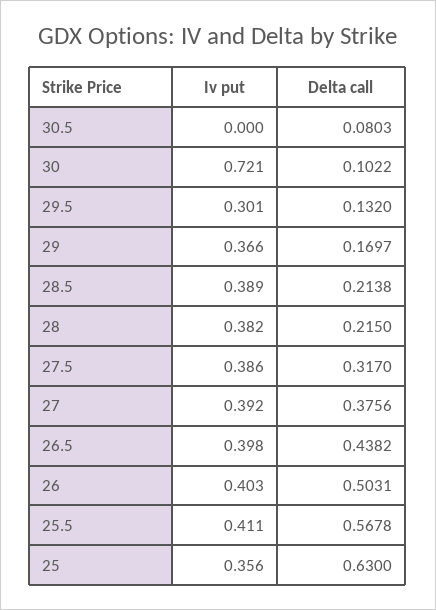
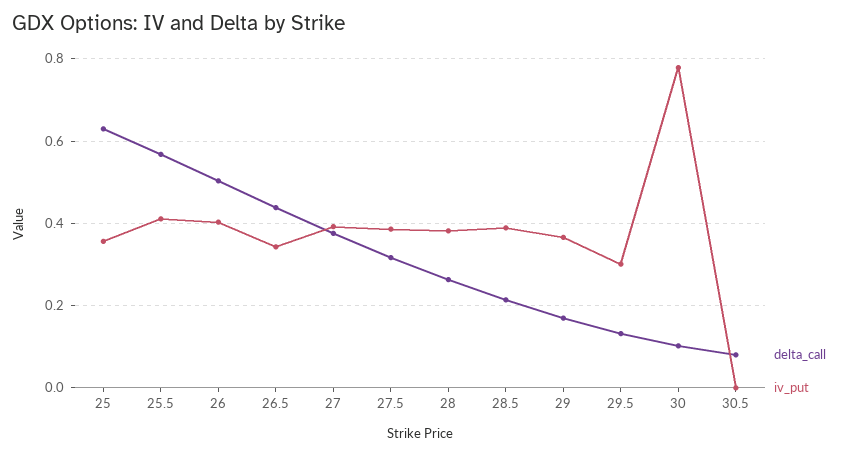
Iv put, 30: 0.721 -> 0.78
Delta call, 28: 0.215 -> 0.26
Iv put, 26.5: 0.398 -> 0.34

